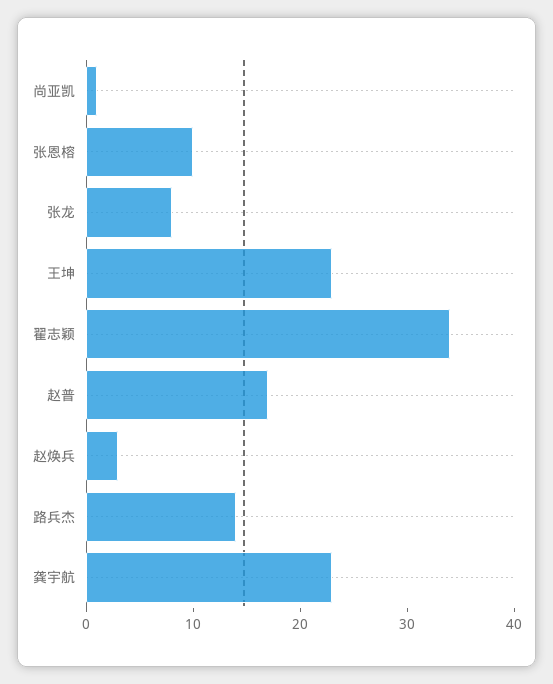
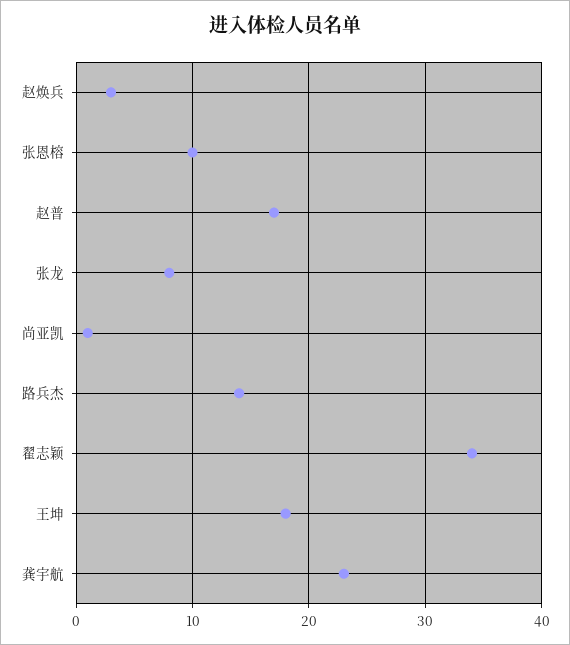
王坤: 23 -> 18

